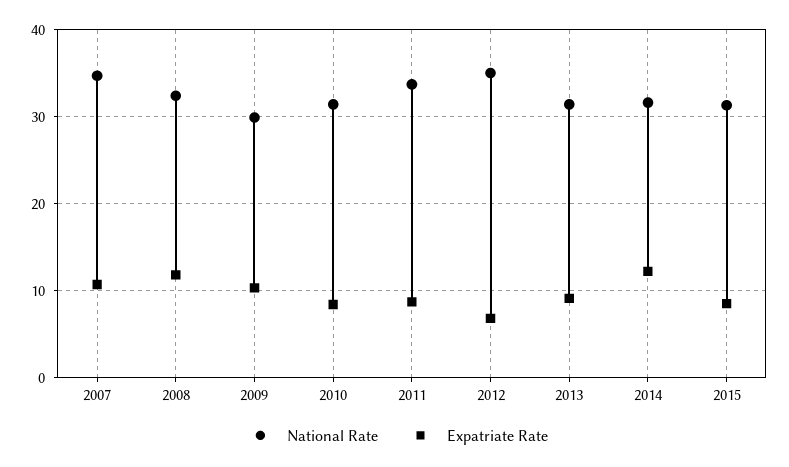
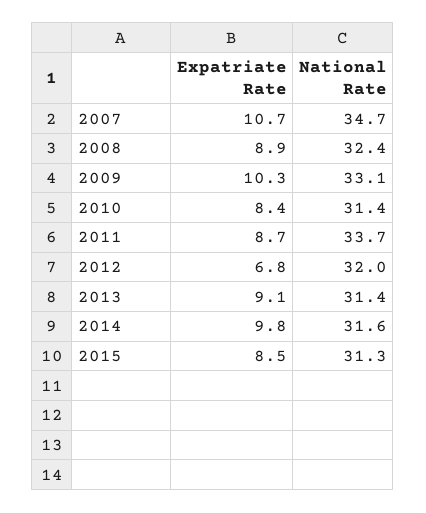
Expatriate Rate, 2008: 12 -> 8.9
National Rate, 2009: 30 -> 33.1
National Rate, 2012: 35 -> 32
Expatriate Rate, 2014: 12 -> 9.8

